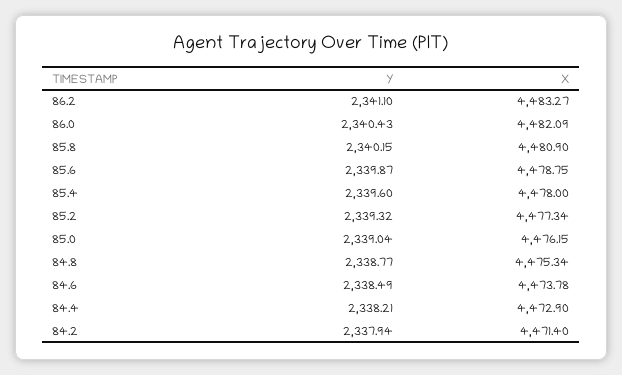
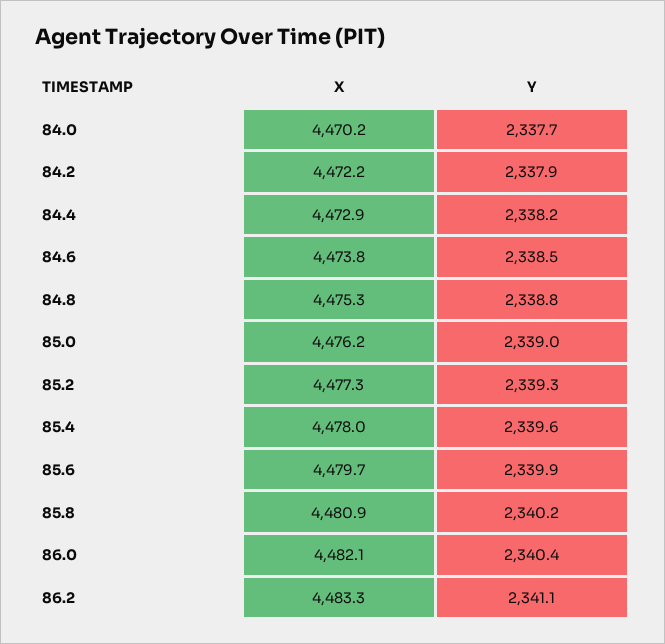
X, 85.6: 4478.75 -> 4479.7
X, 84.2: 4471.4 -> 4472.2
X, 84.0: none -> 4470.2
Y, 84.0: none -> 2337.7

